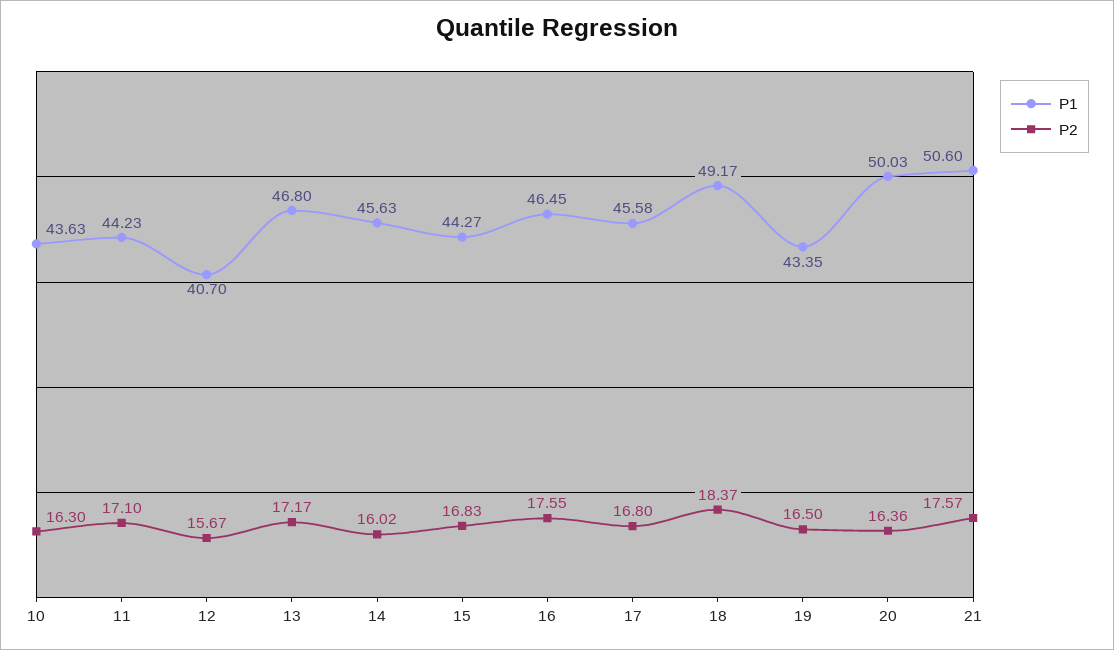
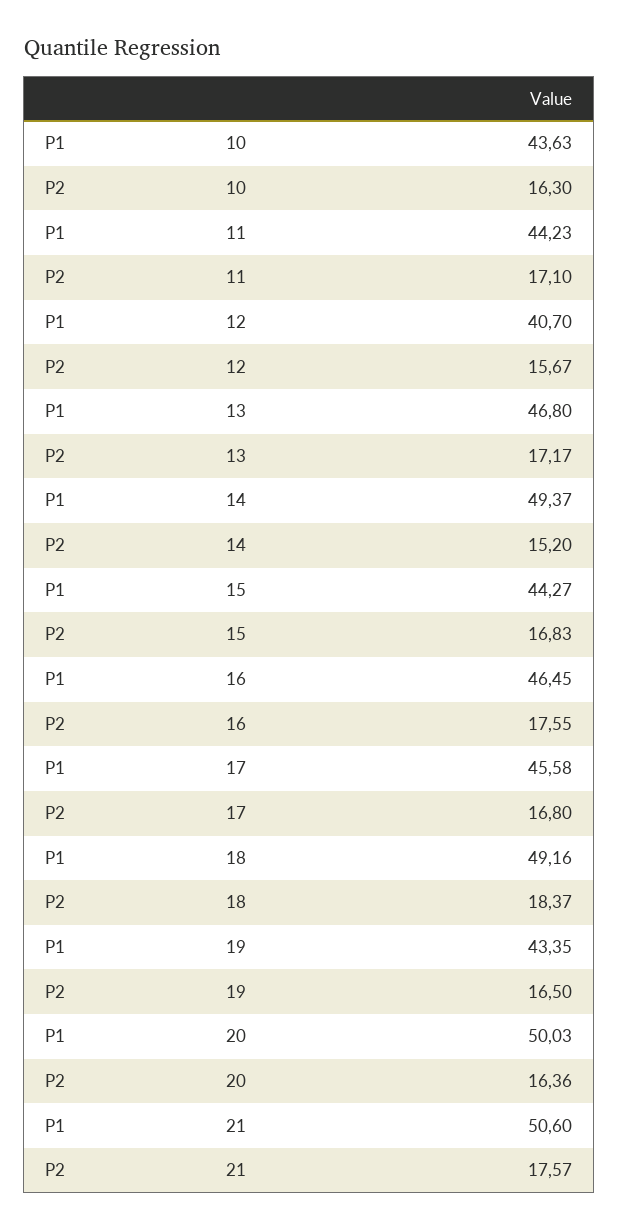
P1, 14: 45.63 -> 49.37
P2, 14: 16.02 -> 15.2
P1, 18: 49.17 -> 49.16

